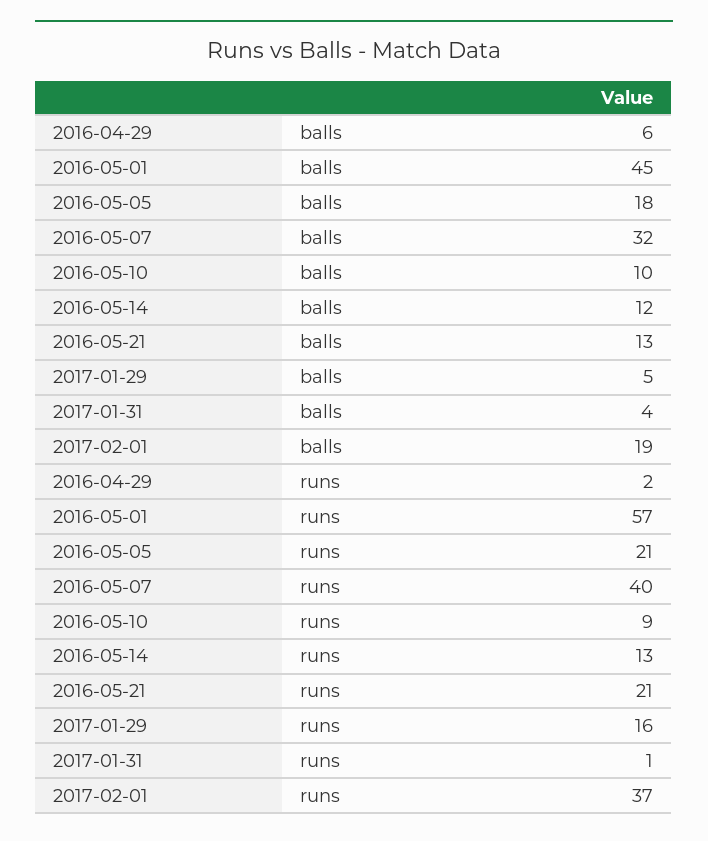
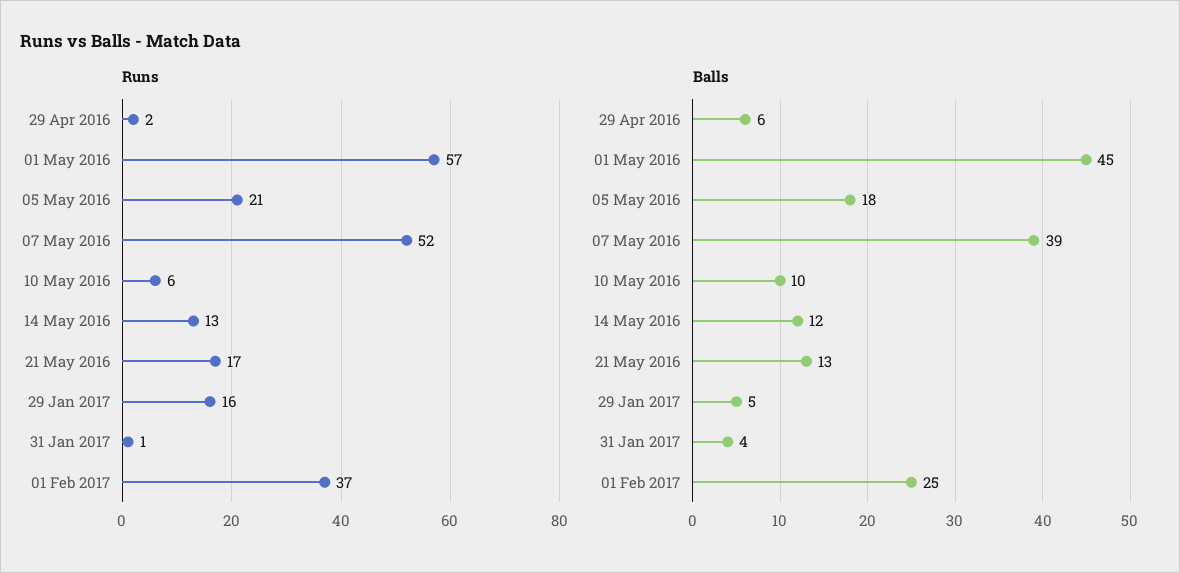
balls, 2016-05-07: 32 -> 39
balls, 2017-02-01: 19 -> 25
runs, 2016-05-07: 40 -> 52
runs, 2016-05-10: 9 -> 6
runs, 2016-05-21: 21 -> 17

